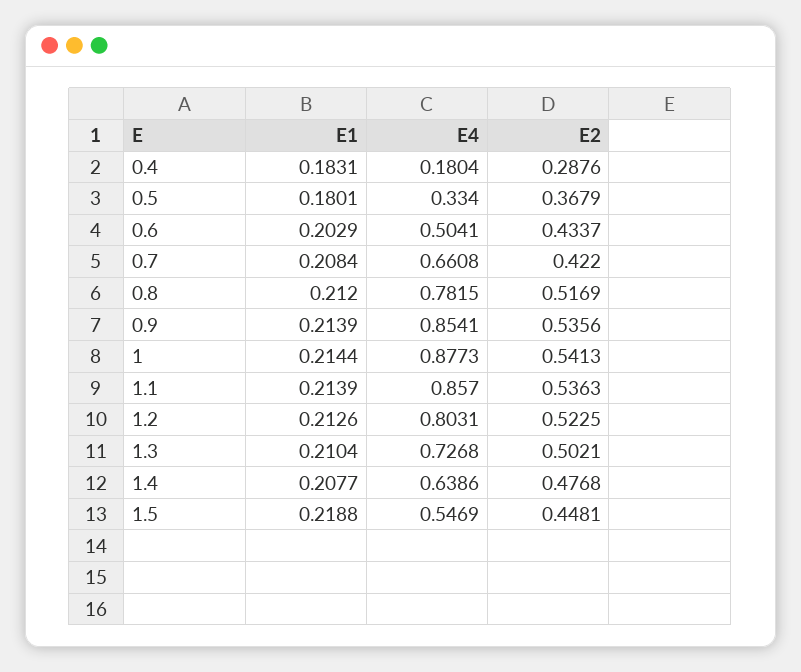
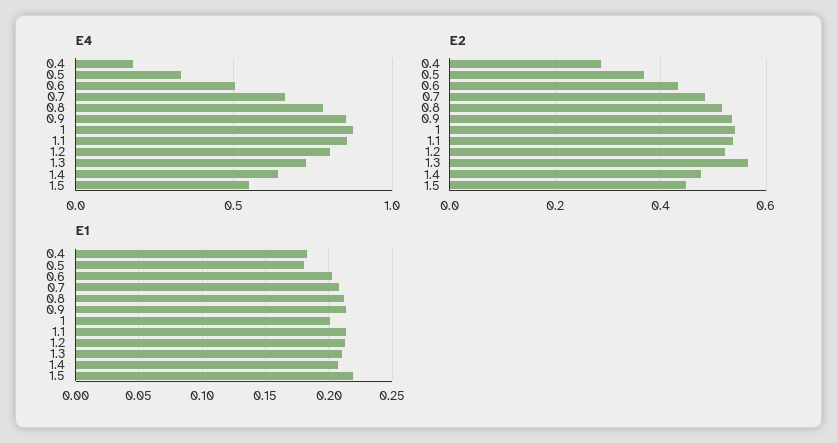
E2, 0.7: 0.422 -> 0.48
E1, 1: 0.2144 -> 0.2
E2, 1.3: 0.5021 -> 0.56

